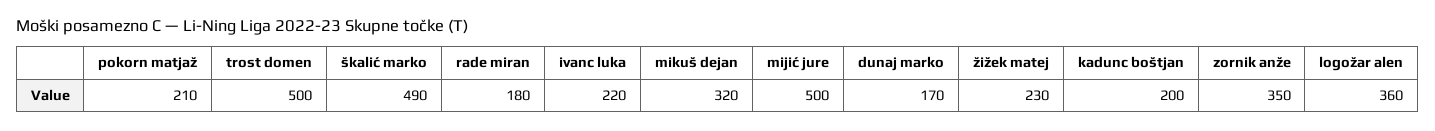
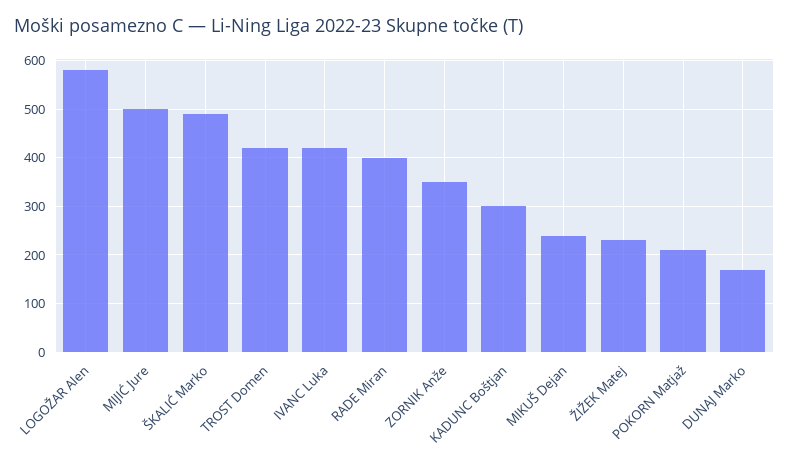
trost domen: 500 -> 420
rade miran: 180 -> 400
ivanc luka: 220 -> 420
mikuš dejan: 320 -> 240
kadunc boštjan: 200 -> 300
logožar alen: 360 -> 580

